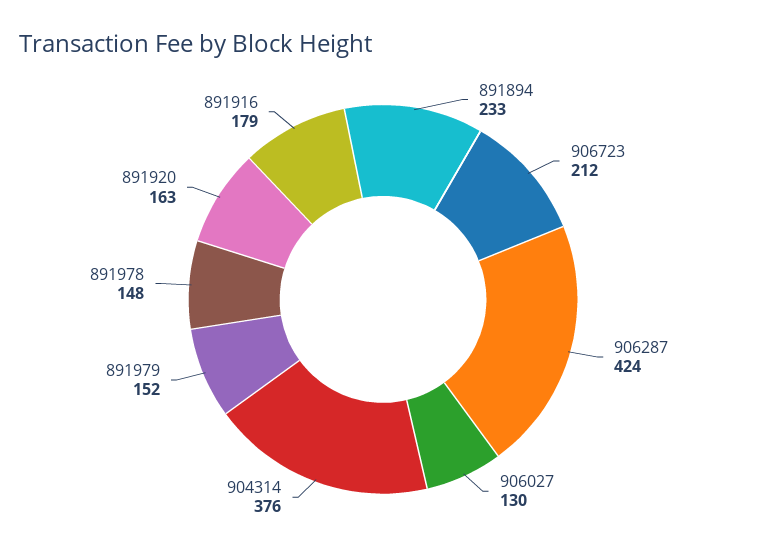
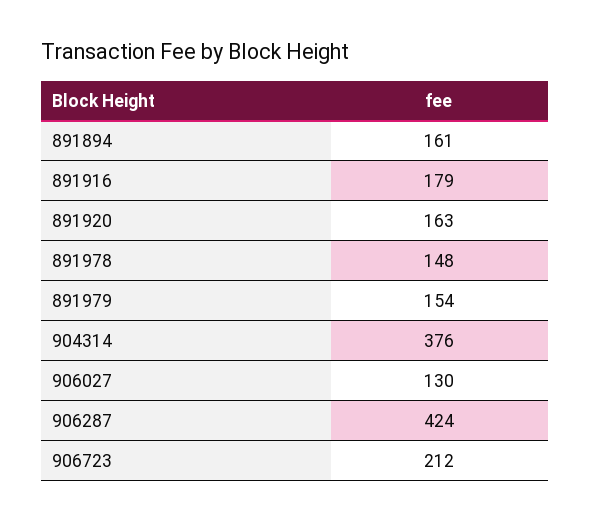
891894: 233 -> 161
891979: 152 -> 154

